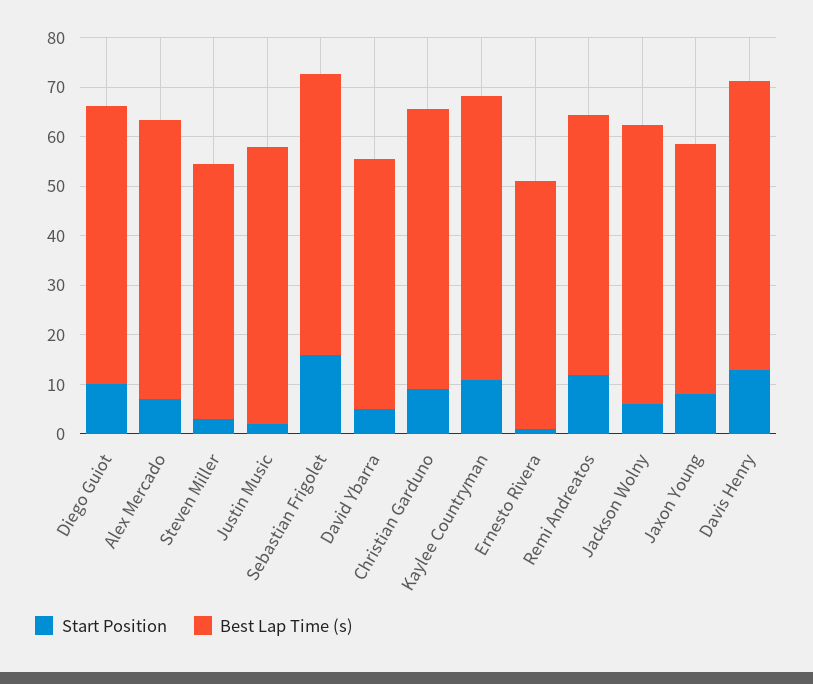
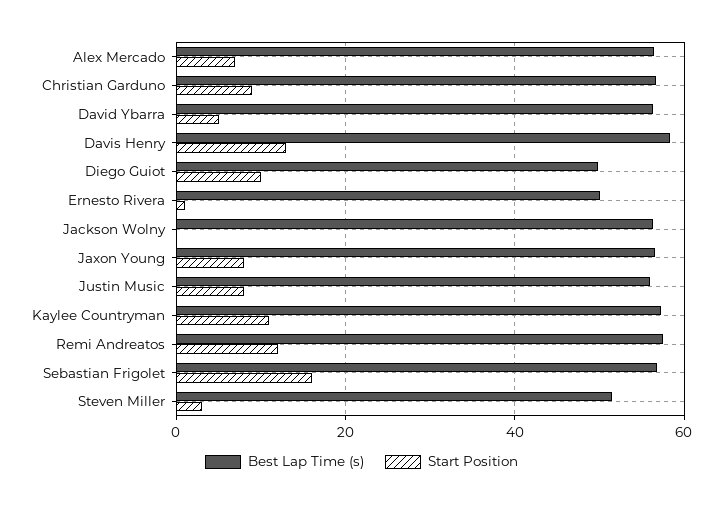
Best Lap Time (s), Diego Guiot: 56 -> 50
Start Position, Justin Music: 2 -> 8
Best Lap Time (s), David Ybarra: 50 -> 56
Best Lap Time (s), Remi Andreatos: 52 -> 58
Start Position, Jackson Wolny: 6 -> 0
Best Lap Time (s), Jaxon Young: 50 -> 56

